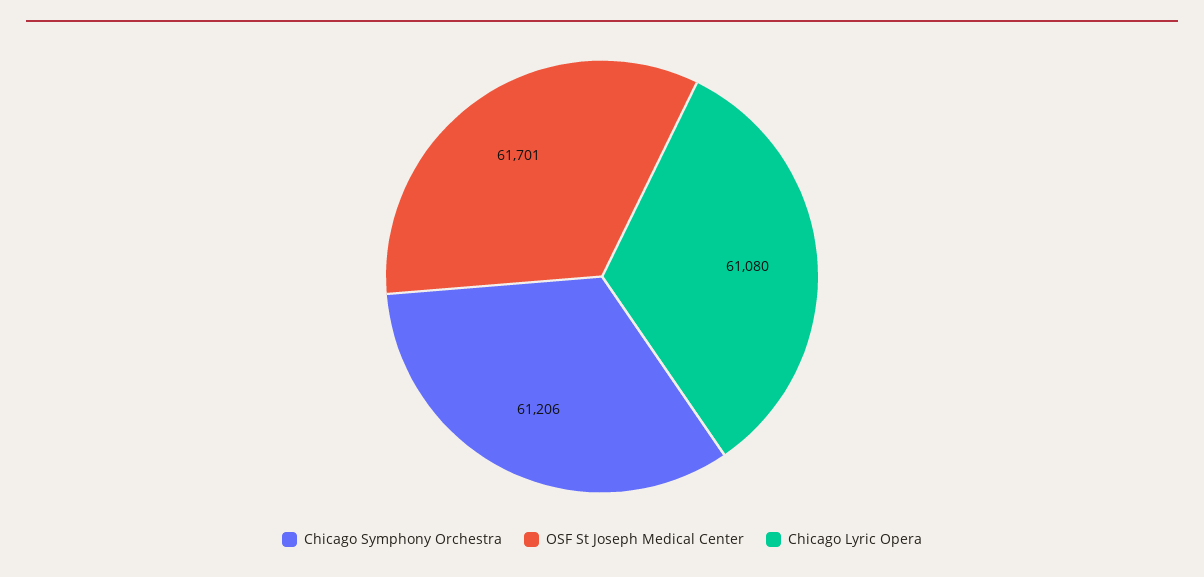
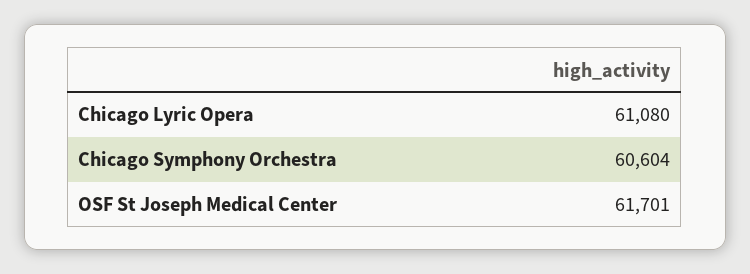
Chicago Symphony Orchestra: 61206 -> 60604

